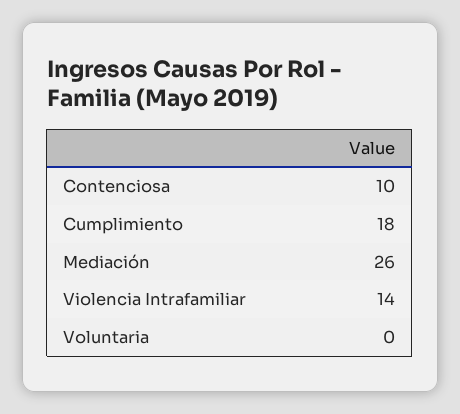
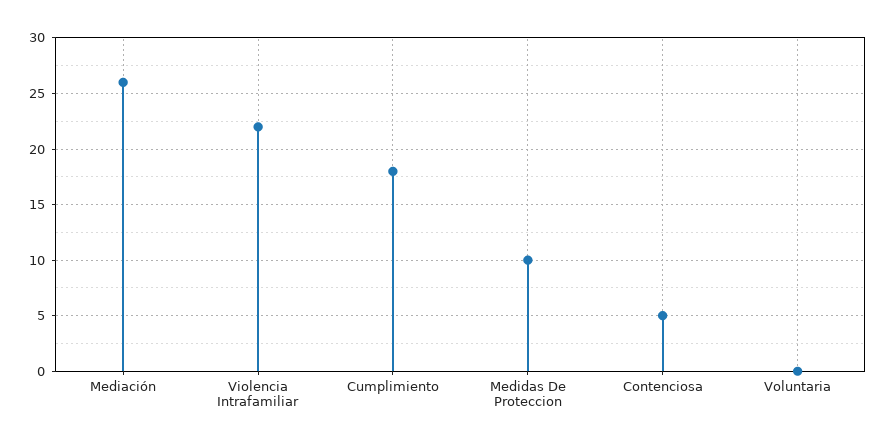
Contenciosa: 10 -> 5
Violencia Intrafamiliar: 14 -> 22
Medidas De Proteccion: none -> 10

